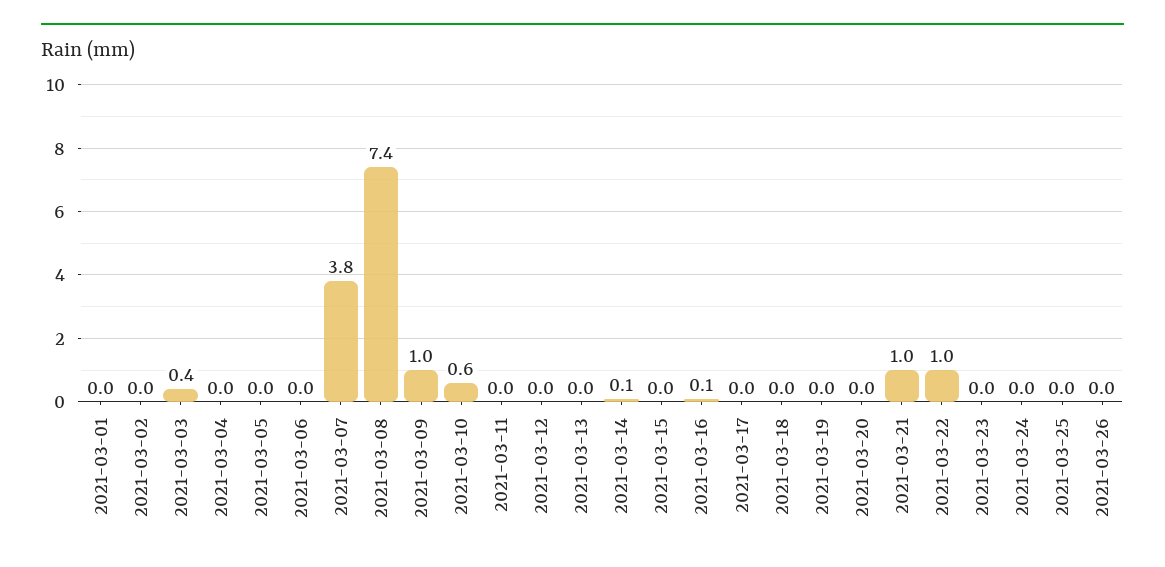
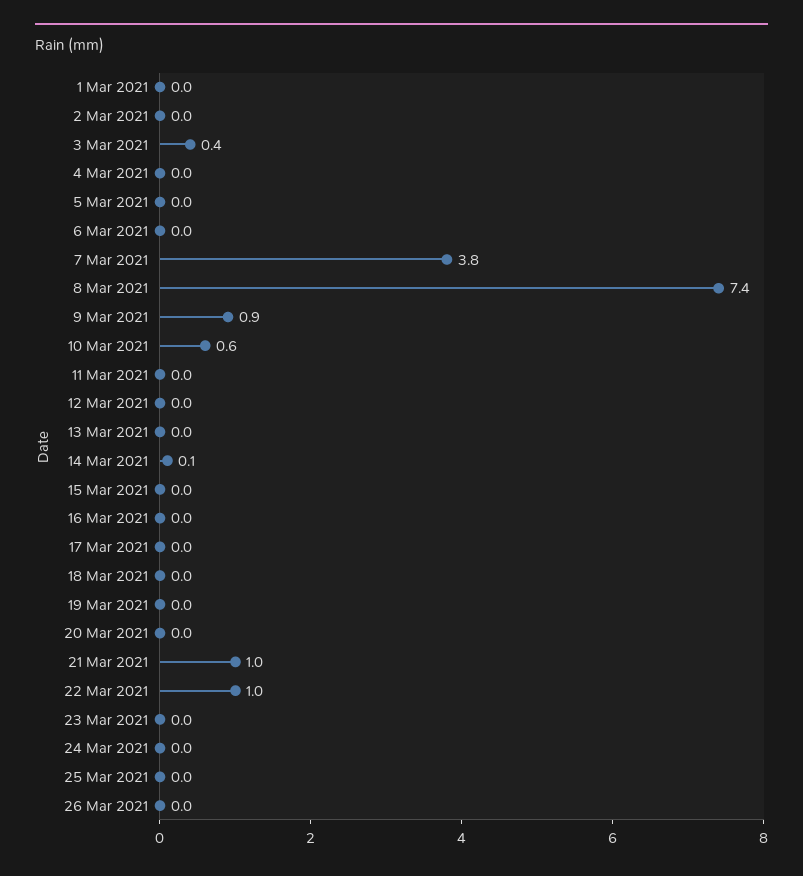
2021-03-09: 1 -> 0.9
2021-03-16: 0.1 -> 0

